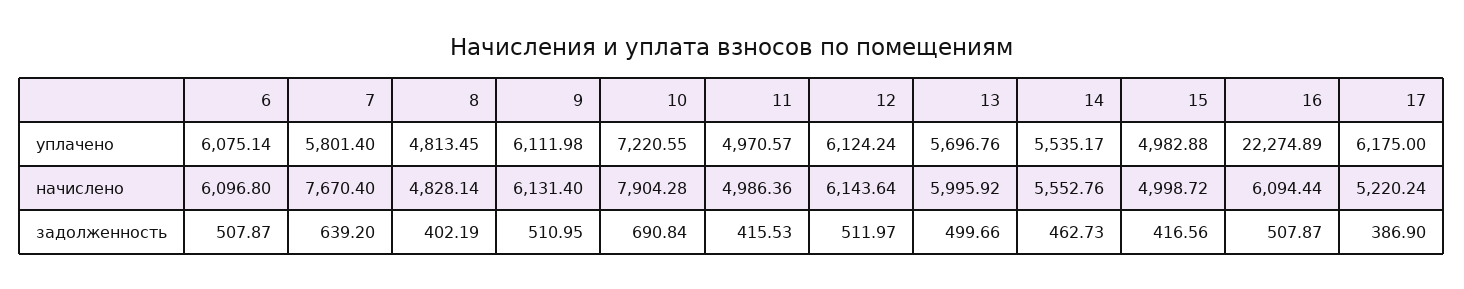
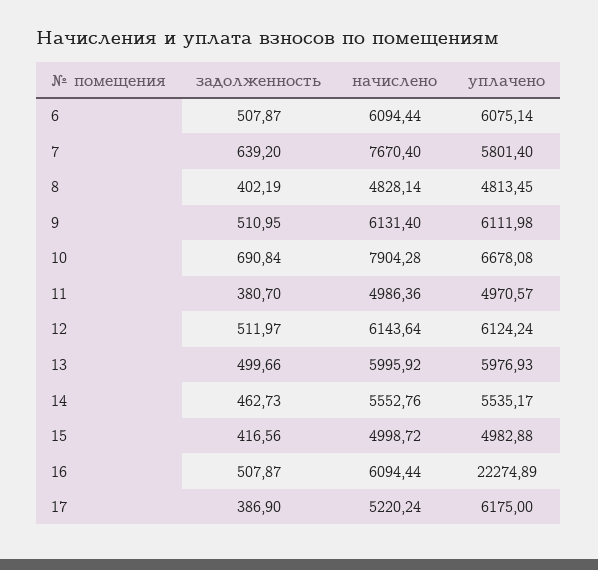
10, уплачено: 7220.55 -> 6678.08
13, уплачено: 5696.76 -> 5976.93
6, начислено: 6096.8 -> 6094.44
11, задолженность: 415.53 -> 380.7

